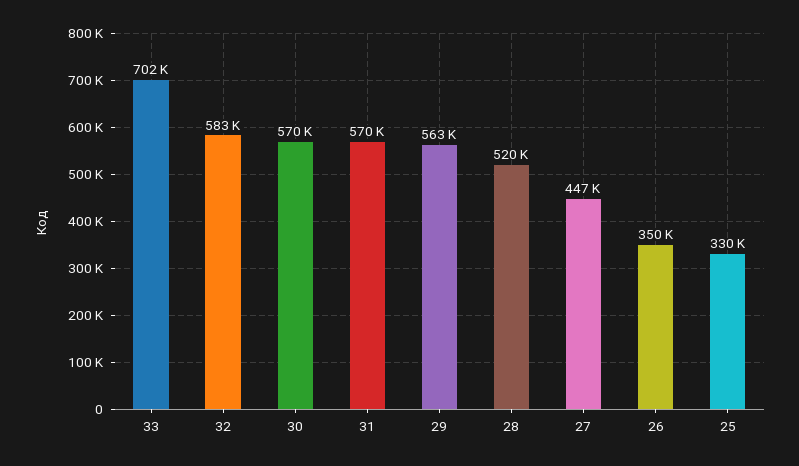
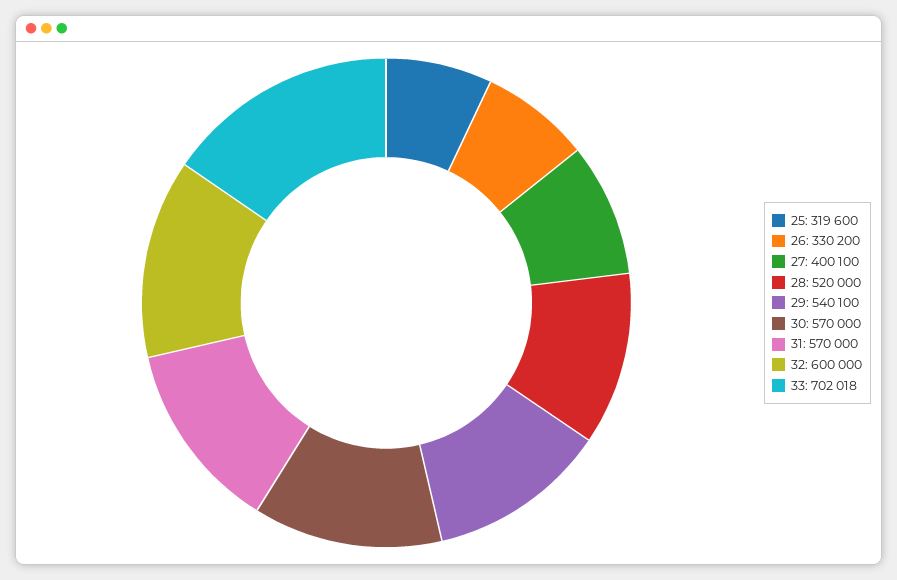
32: 583000 -> 600000
29: 563000 -> 540100
27: 447000 -> 400100
26: 350000 -> 330200
25: 330000 -> 319600

